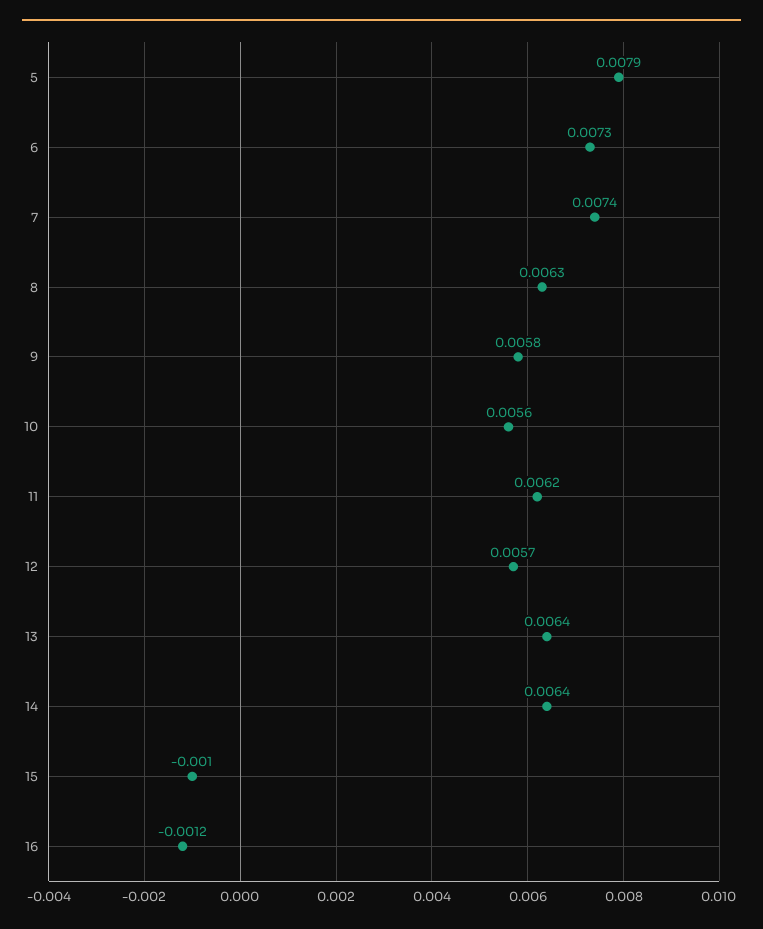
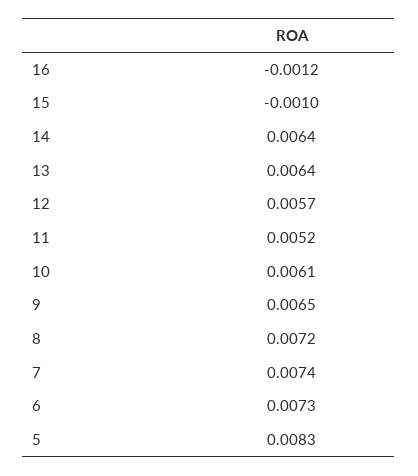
5: 0.0079 -> 0.0083
8: 0.0063 -> 0.0072
9: 0.0058 -> 0.0065
10: 0.0056 -> 0.0061
11: 0.0062 -> 0.0052

